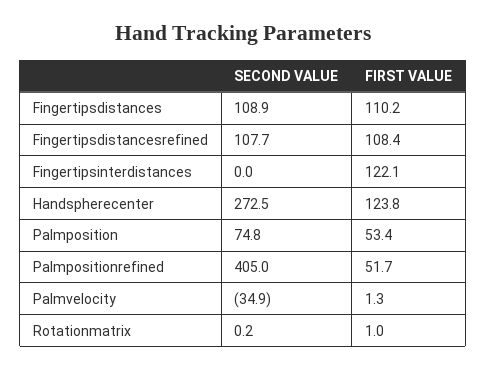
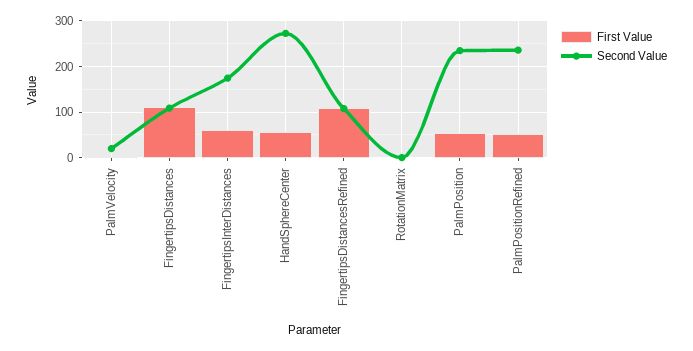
SECOND VALUE, Fingertipsinterdistances: 0 -> 180
FIRST VALUE, Fingertipsinterdistances: 122.1 -> 60
FIRST VALUE, Handspherecenter: 123.8 -> 60
SECOND VALUE, Palmposition: 74.8 -> 240
SECOND VALUE, Palmpositionrefined: 405 -> 240
SECOND VALUE, Palmvelocity: -34.9 -> 20

